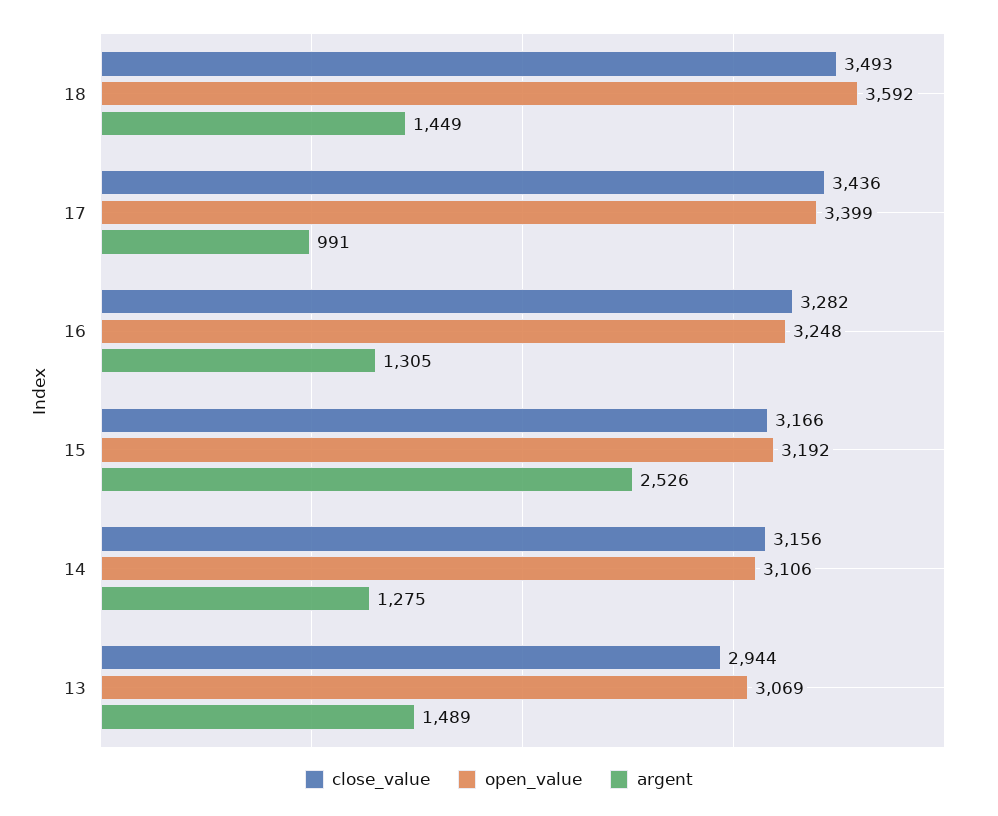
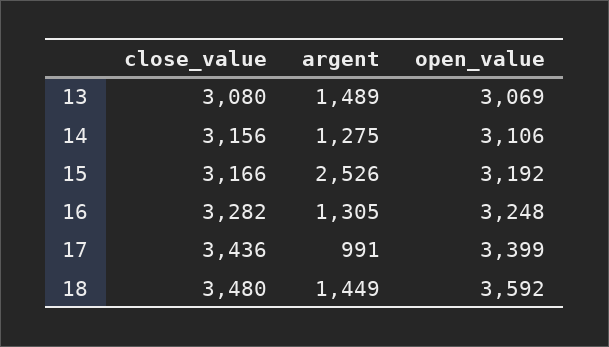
close_value, 18: 3493 -> 3480
close_value, 13: 2944 -> 3080

